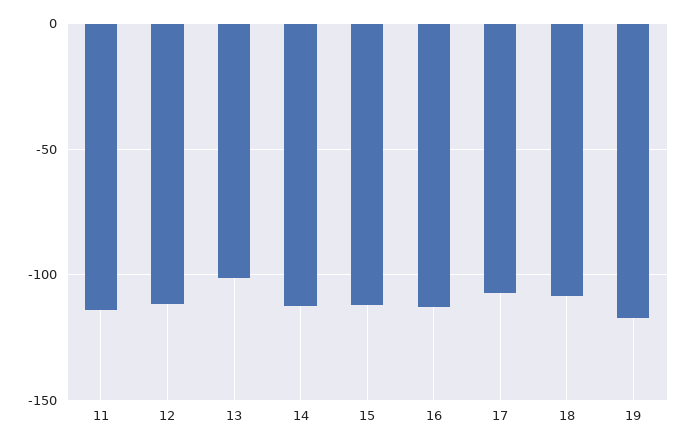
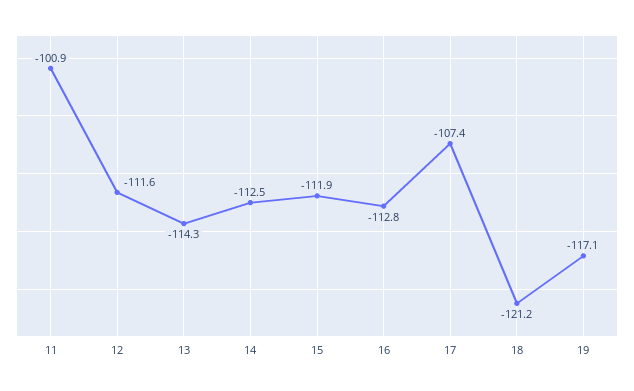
11: -115 -> -100.9
13: -100 -> -114.3
18: -110 -> -121.2

